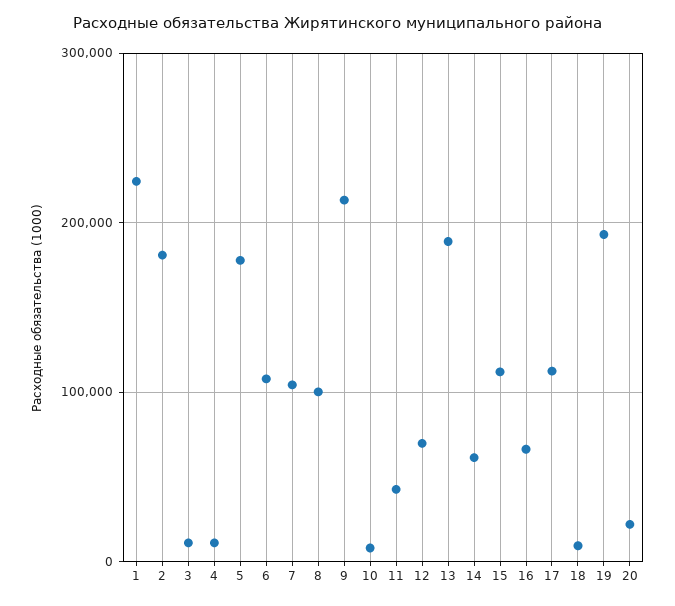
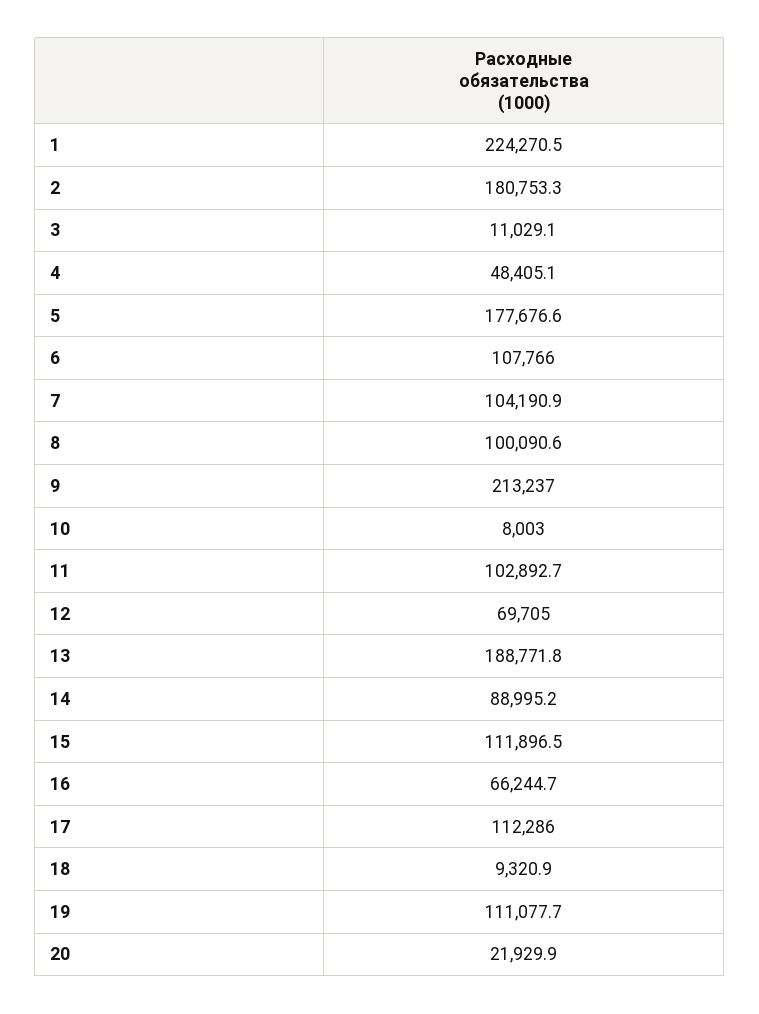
4: 10000 -> 48405.1
11: 40000 -> 102892.7
14: 60000 -> 88995.2
19: 190000 -> 111077.7

